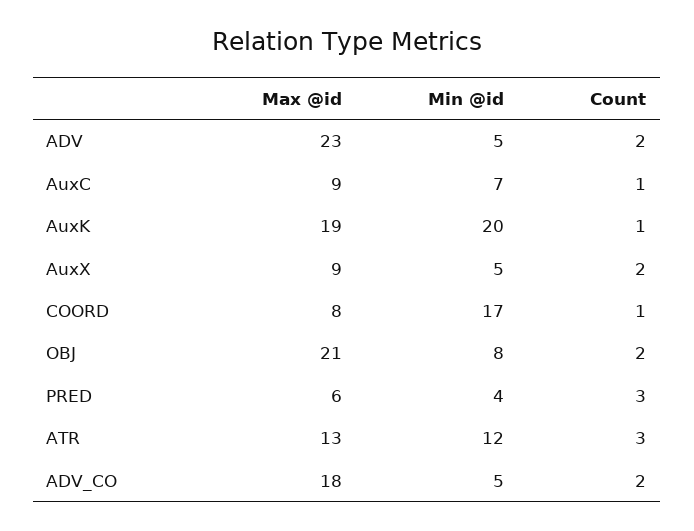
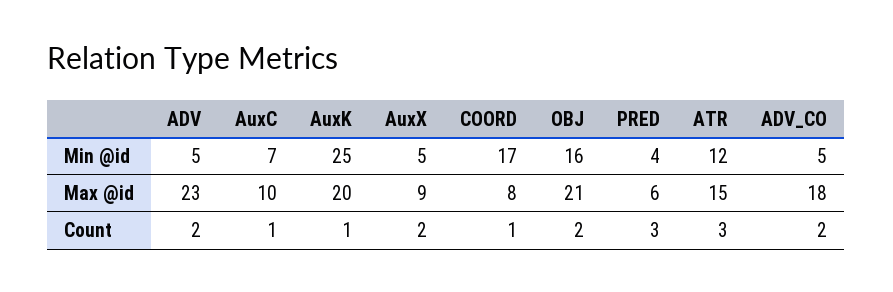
Max @id, AuxC: 9 -> 10
Max @id, AuxK: 19 -> 20
Min @id, AuxK: 20 -> 25
Min @id, OBJ: 8 -> 16
Max @id, ATR: 13 -> 15

